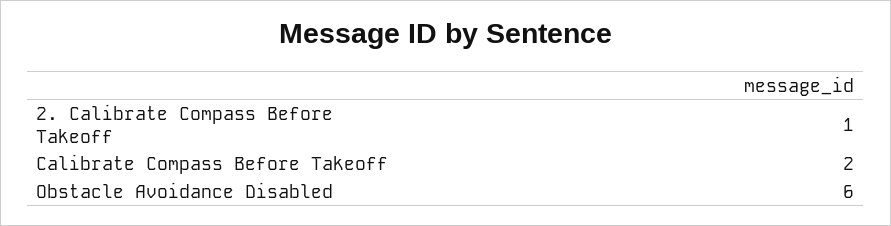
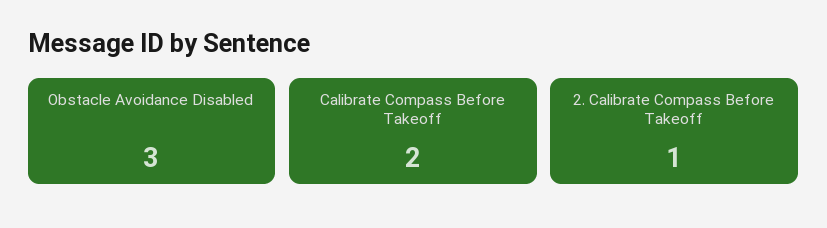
Obstacle Avoidance Disabled: 6 -> 3

